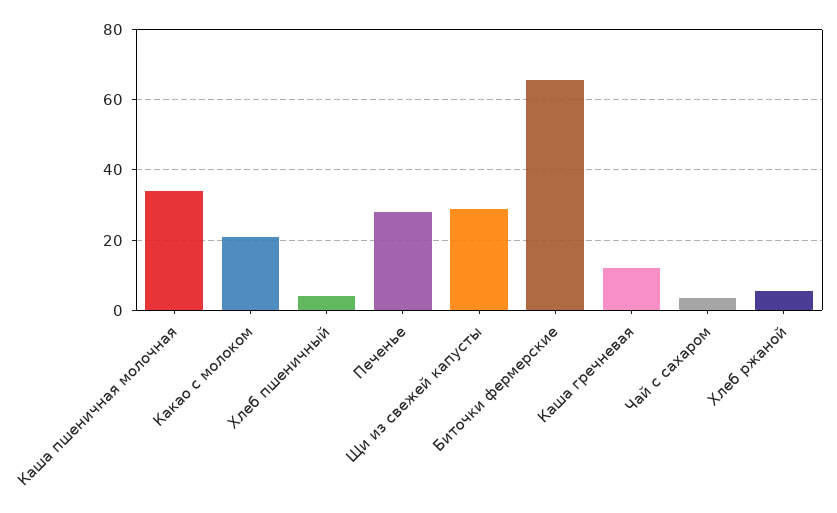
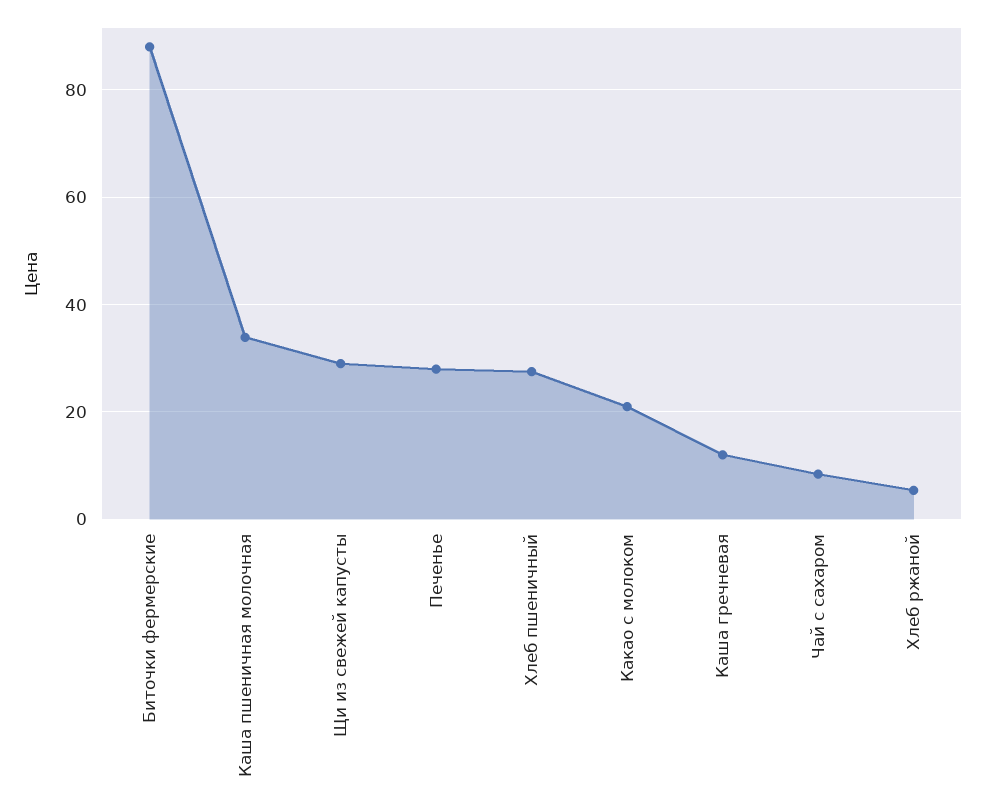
Хлеб пшеничный: 4 -> 28
Биточки фермерские: 66 -> 88
Чай с сахаром: 4 -> 8

